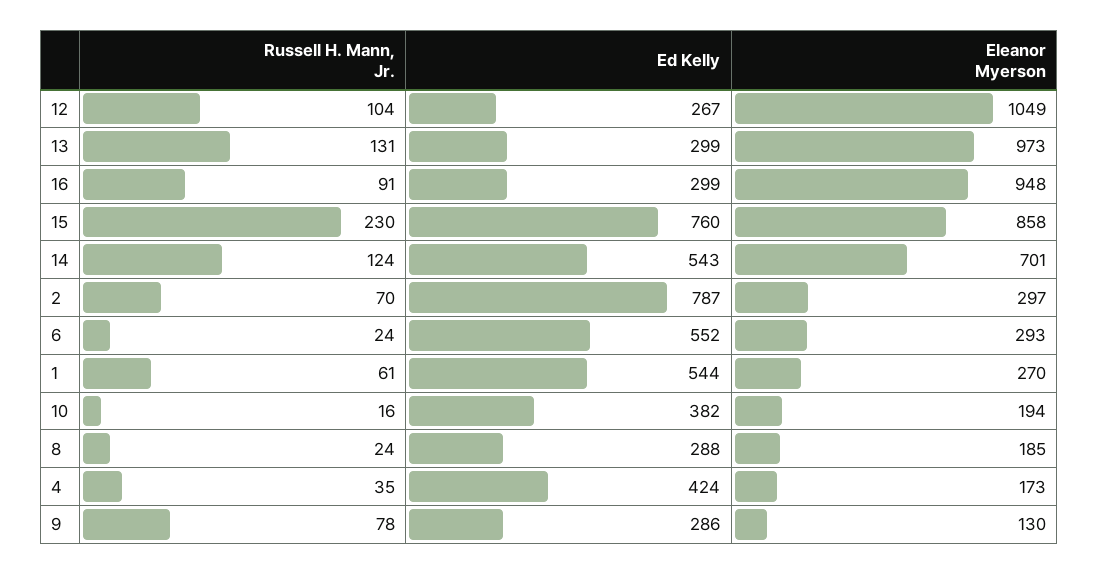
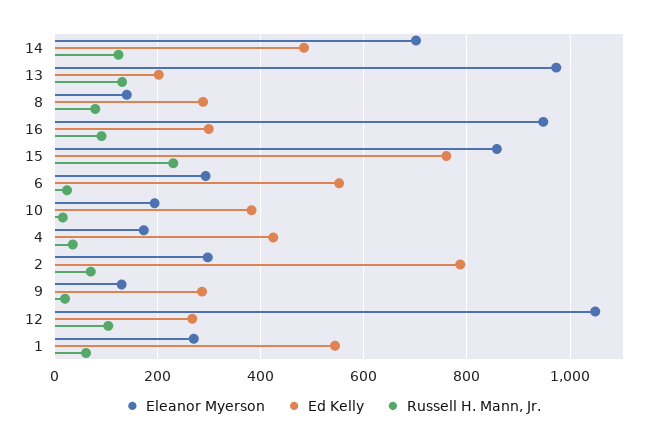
Ed Kelly, 13: 299 -> 200
Ed Kelly, 14: 543 -> 480
Russell H. Mann, Jr., 8: 24 -> 80
Eleanor Myerson, 8: 185 -> 140
Russell H. Mann, Jr., 9: 78 -> 20

